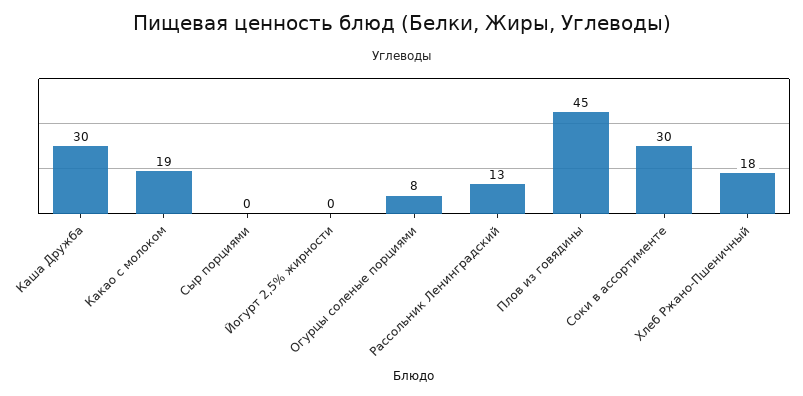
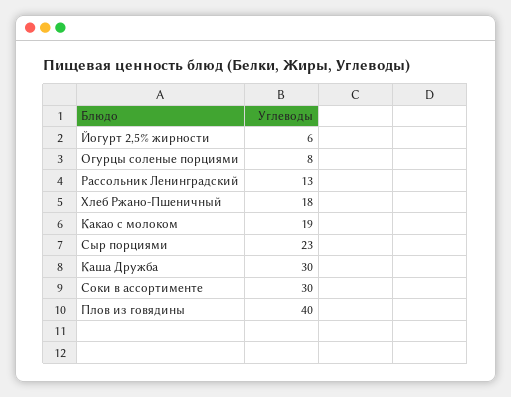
Сыр порциями: 0 -> 23
Йогурт 2,5% жирности: 0 -> 6
Плов из говядины: 45 -> 40

